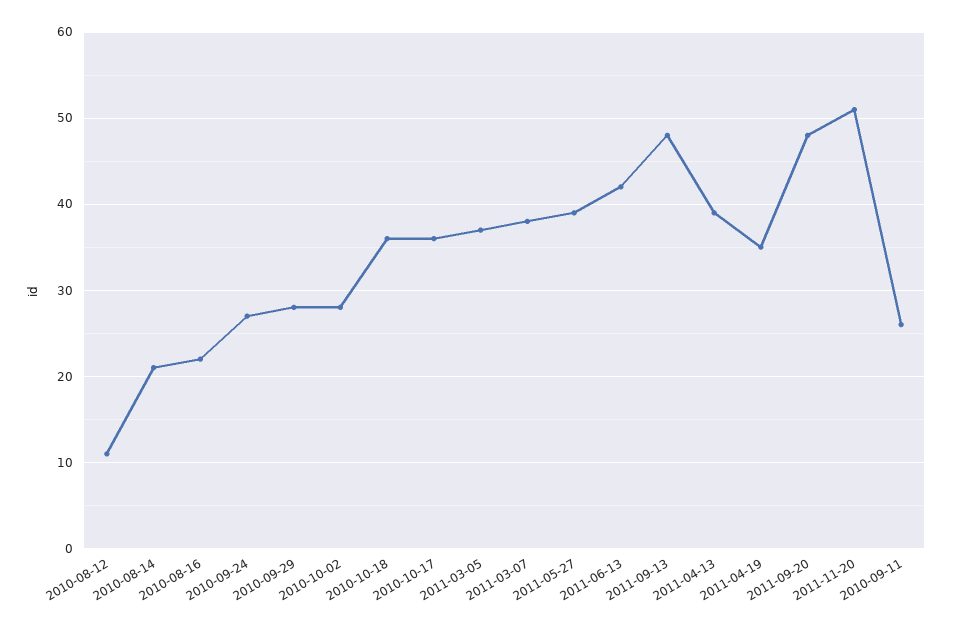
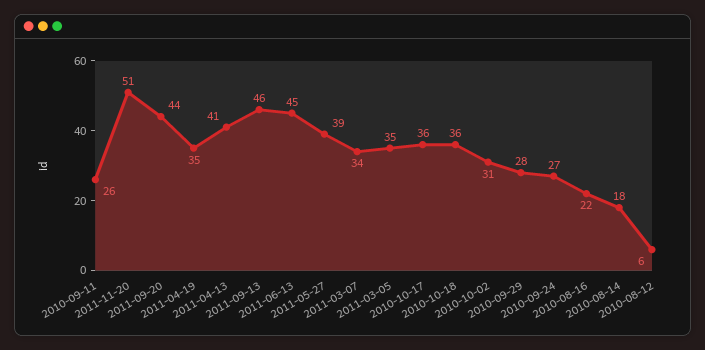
2010-08-12: 11 -> 6
2010-08-14: 21 -> 18
2010-10-02: 28 -> 31
2011-03-05: 37 -> 35
2011-03-07: 38 -> 34
2011-06-13: 42 -> 45
2011-09-13: 48 -> 46
2011-04-13: 39 -> 41
2011-09-20: 48 -> 44

